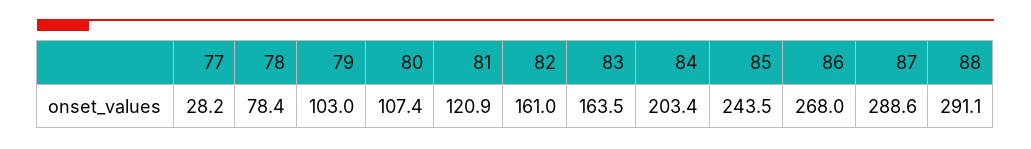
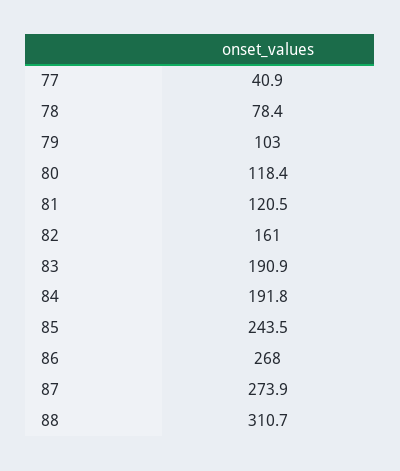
77: 28.2 -> 40.9
80: 107.4 -> 118.4
81: 120.9 -> 120.5
83: 163.5 -> 190.9
84: 203.4 -> 191.8
87: 288.6 -> 273.9
88: 291.1 -> 310.7

